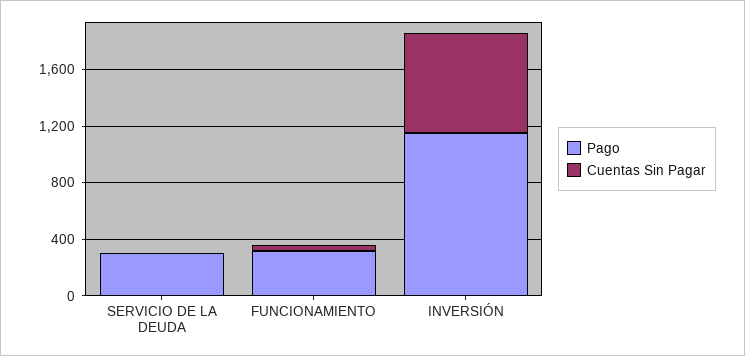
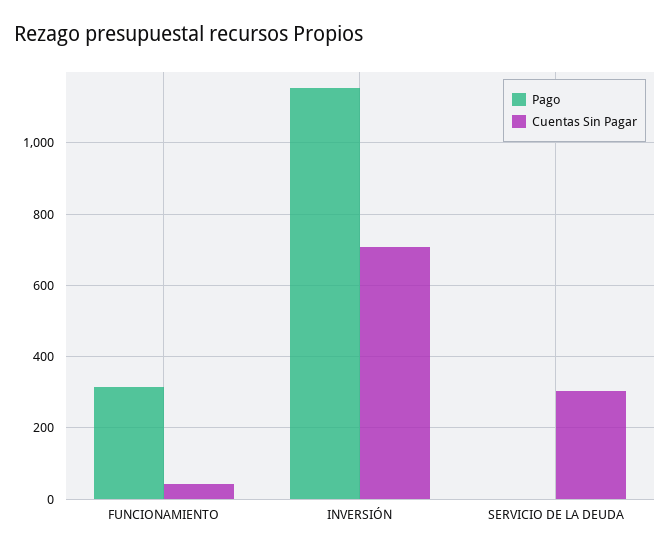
Pago, SERVICIO DE LA DEUDA: 300 -> 0
Cuentas Sin Pagar, SERVICIO DE LA DEUDA: 0 -> 300

